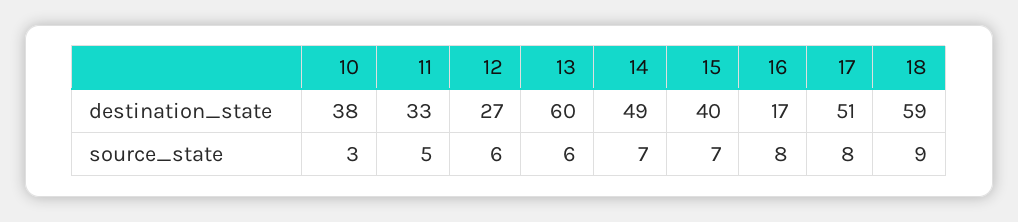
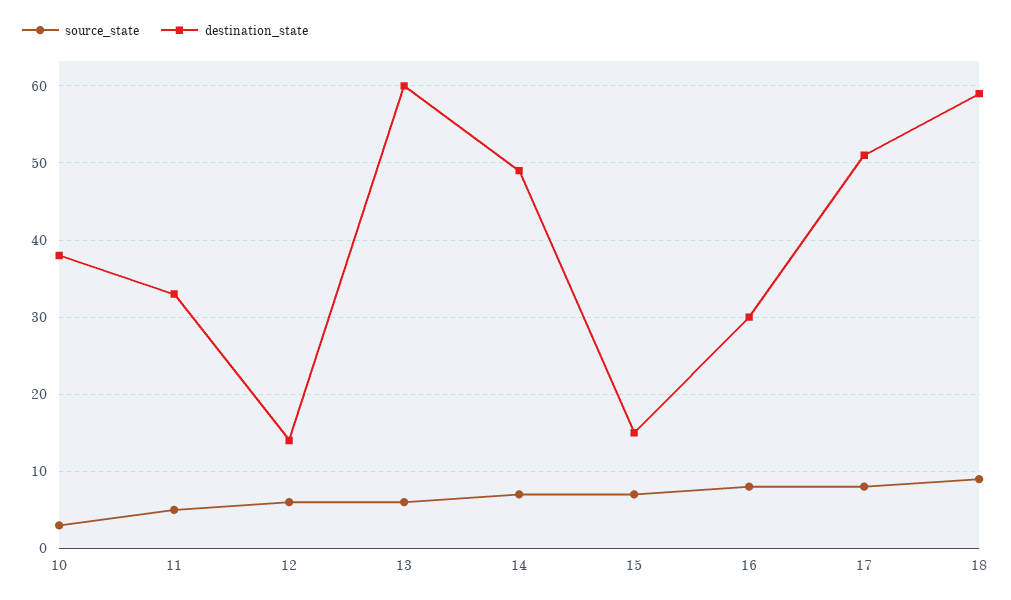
destination_state, 12: 27 -> 14
destination_state, 15: 40 -> 15
destination_state, 16: 17 -> 30

